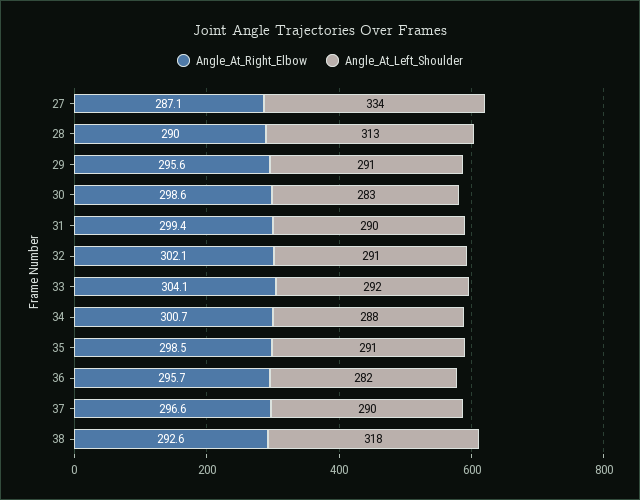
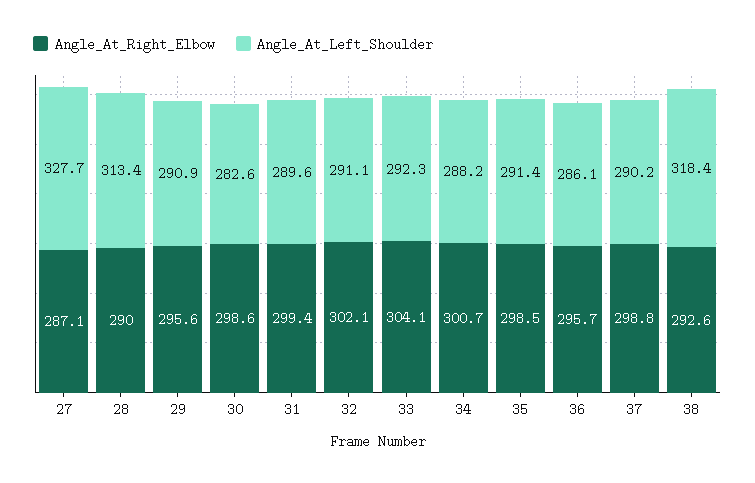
Angle_At_Left_Shoulder, 27: 334 -> 327.7
Angle_At_Left_Shoulder, 36: 282 -> 286.1
Angle_At_Right_Elbow, 37: 296.6 -> 298.8

